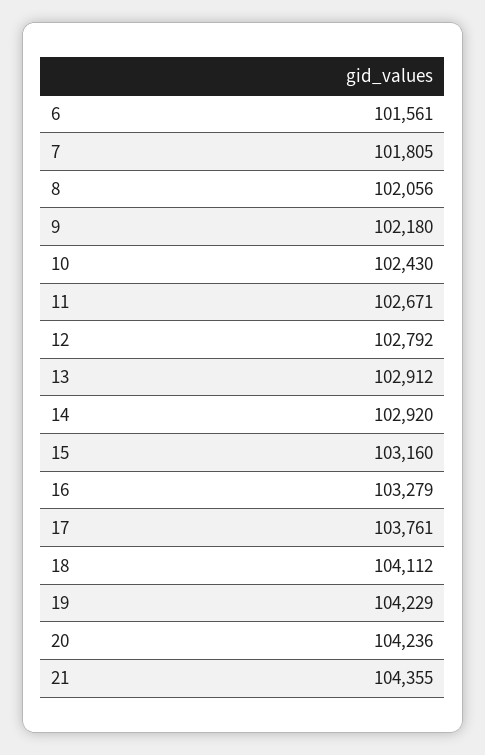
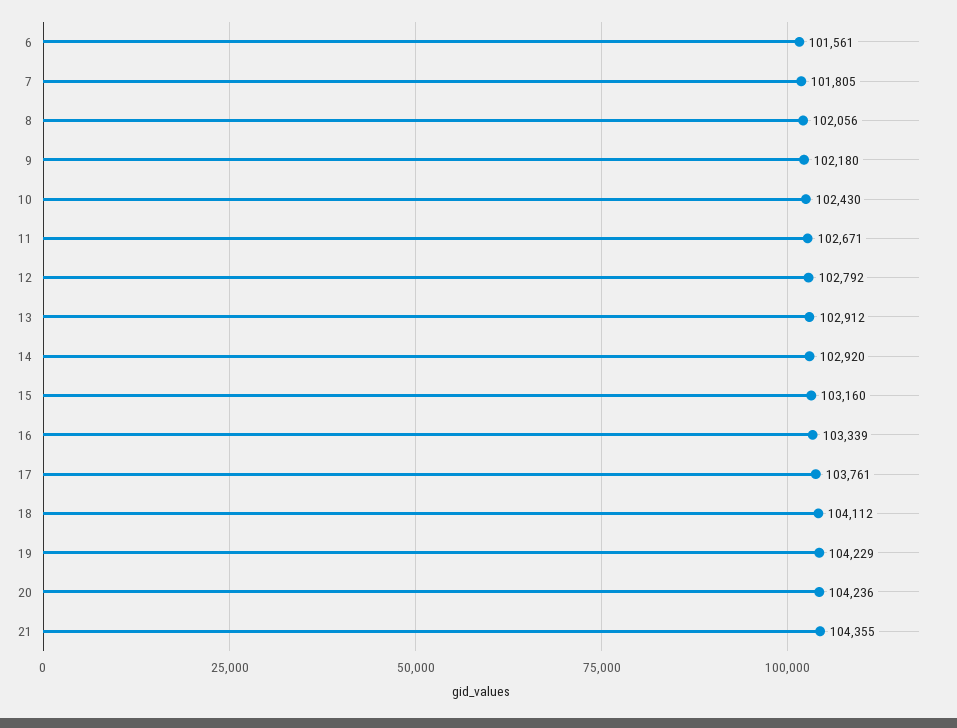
16: 103279 -> 103339

